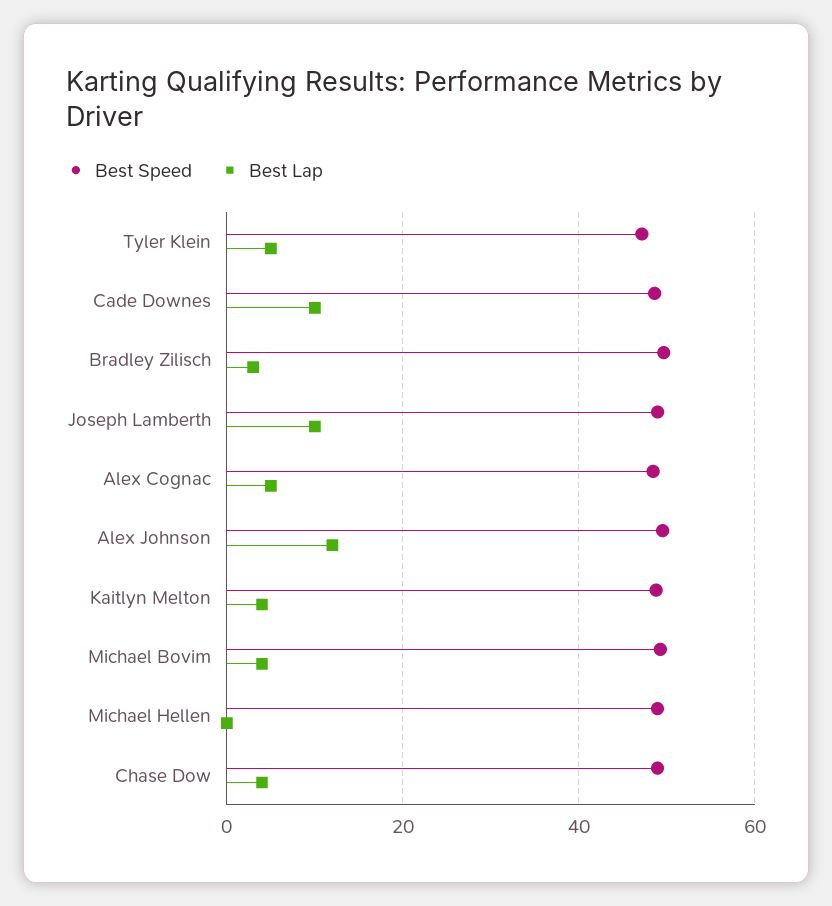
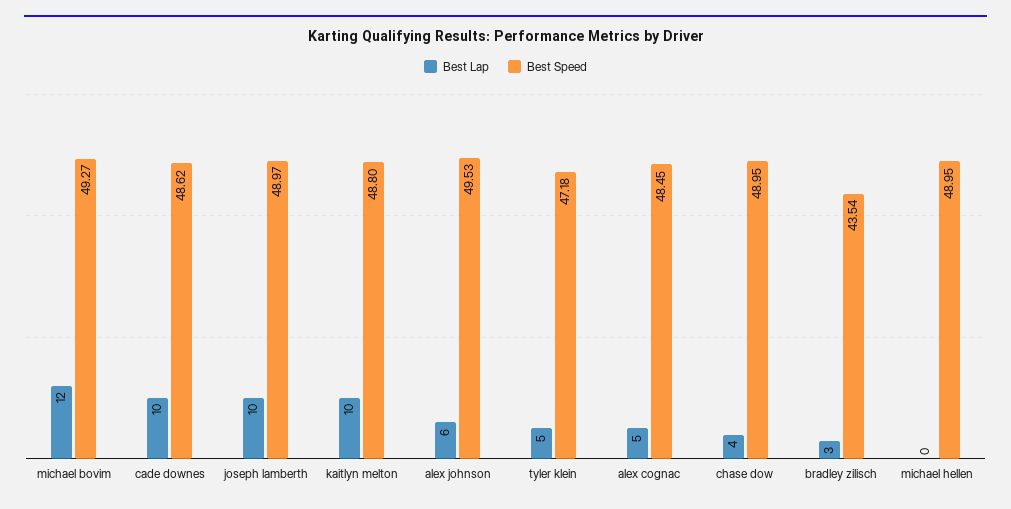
Best Speed, Bradley Zilisch: 50 -> 43.54
Best Lap, Alex Johnson: 12 -> 6
Best Lap, Kaitlyn Melton: 4 -> 10
Best Lap, Michael Bovim: 4 -> 12

